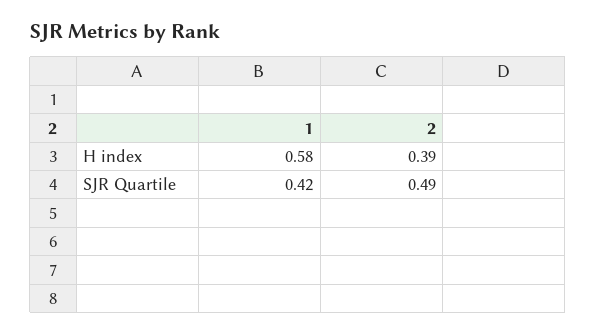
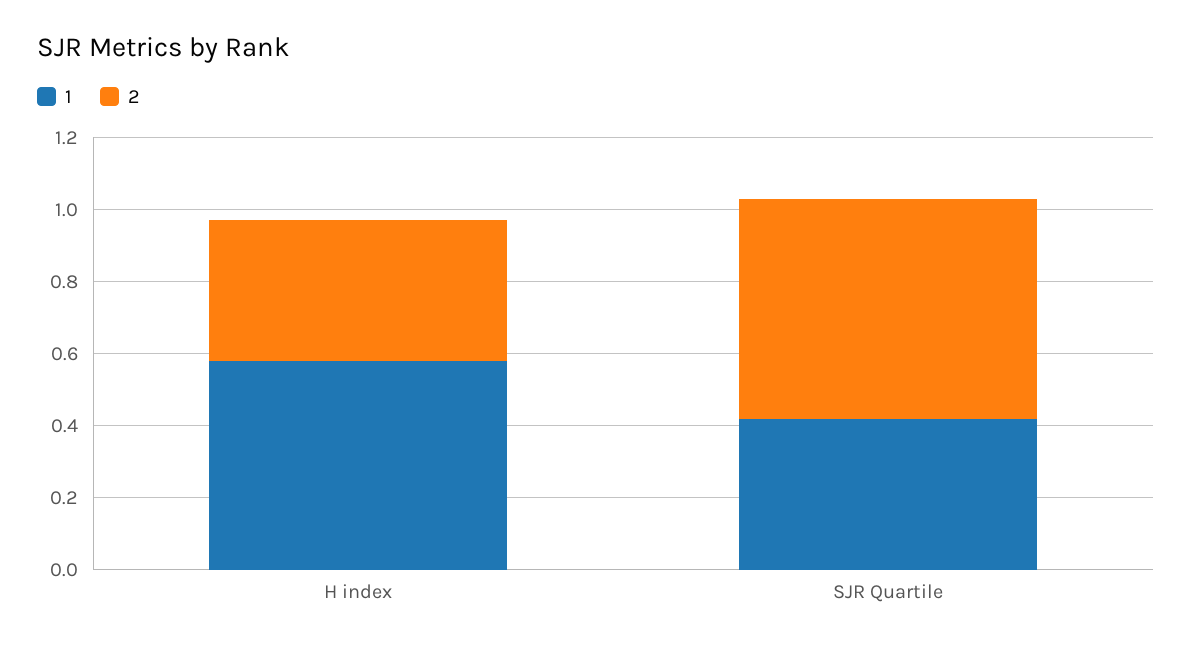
2, SJR Quartile: 0.49 -> 0.6

